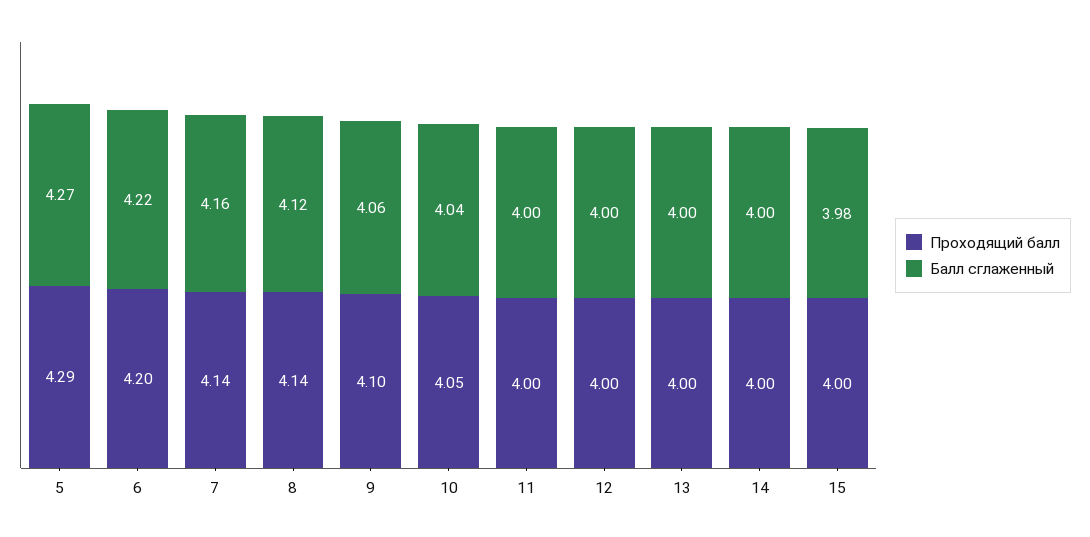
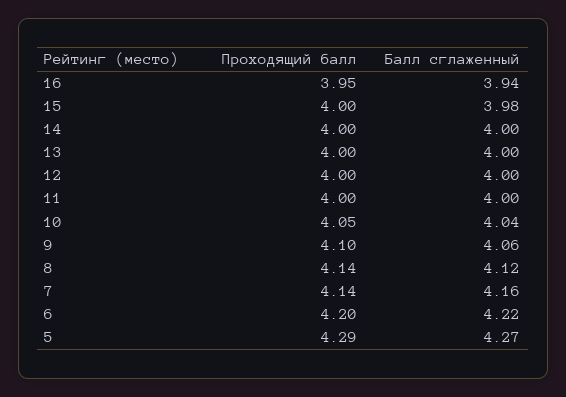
Проходящий балл, 16: none -> 3.95
Балл сглаженный, 16: none -> 3.94

